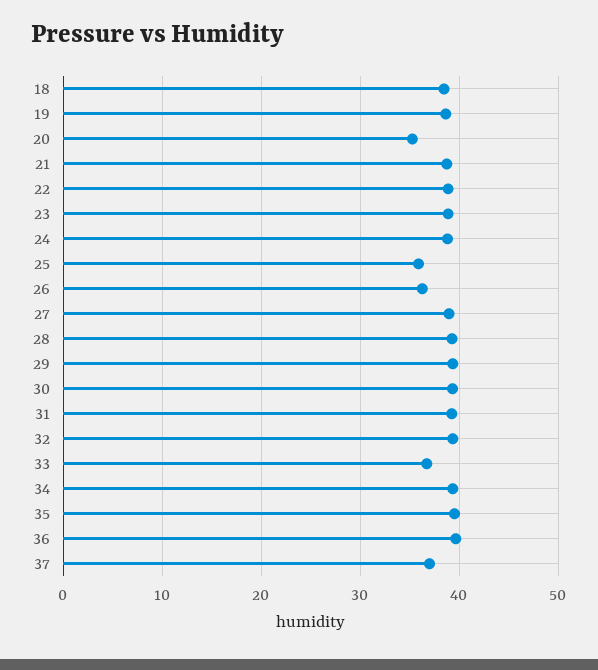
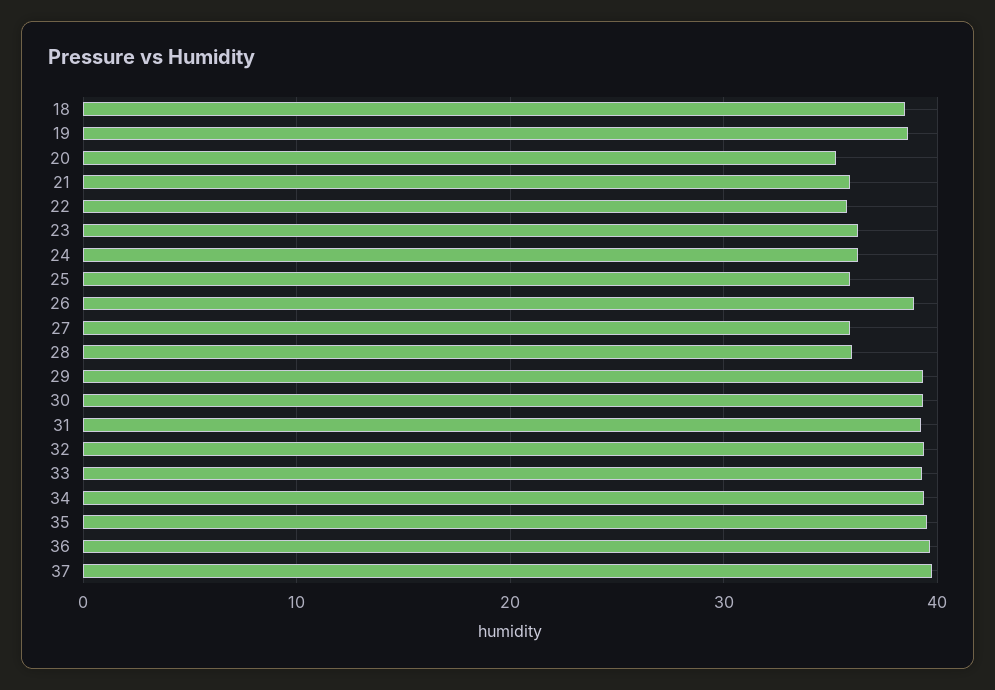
21: 39 -> 36
22: 39 -> 36
23: 39 -> 36
24: 39 -> 36
26: 36 -> 39
27: 39 -> 36
28: 39 -> 36
33: 37 -> 39
37: 37 -> 40

